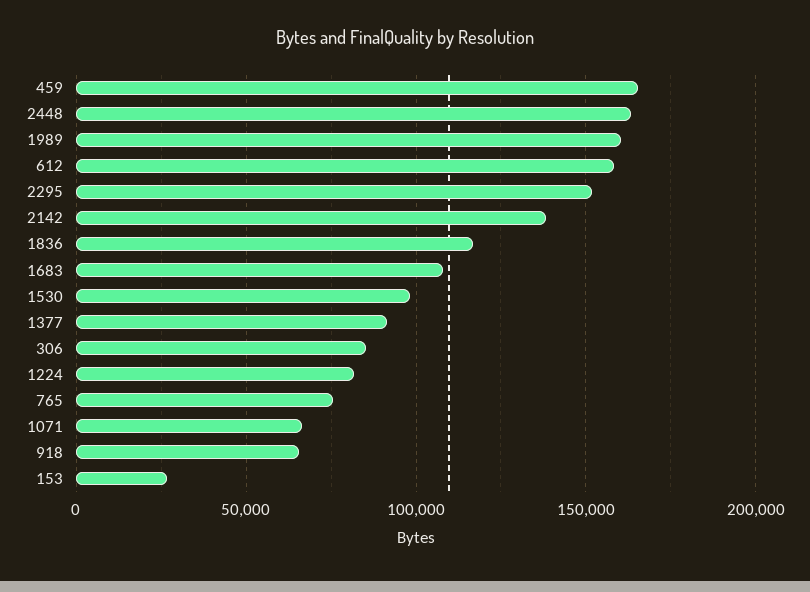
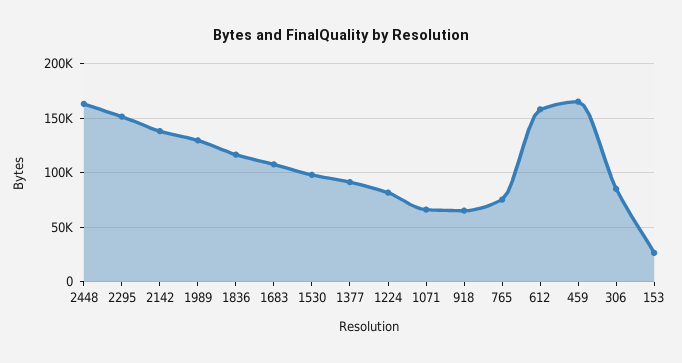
1989: 160000 -> 130000

